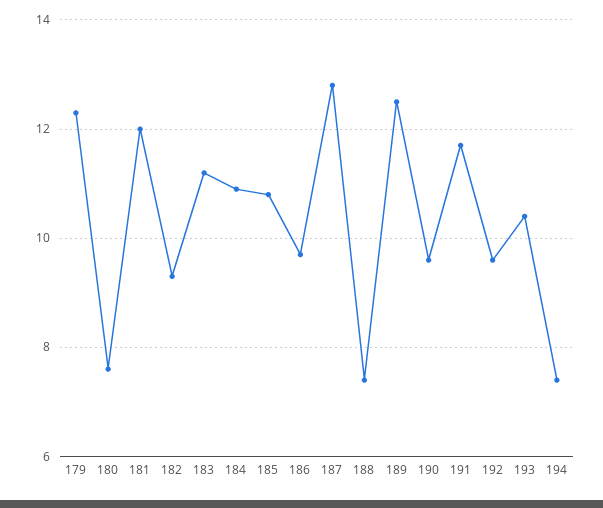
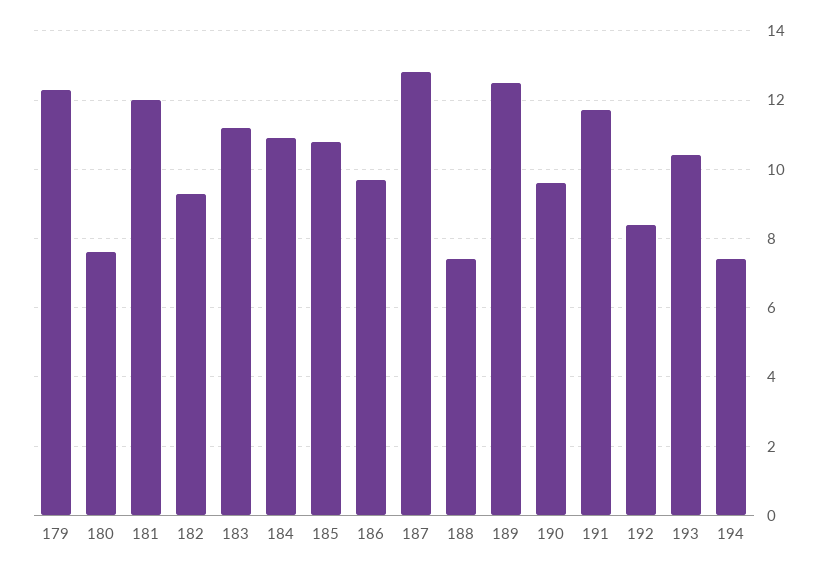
192: 9.5 -> 8.5

